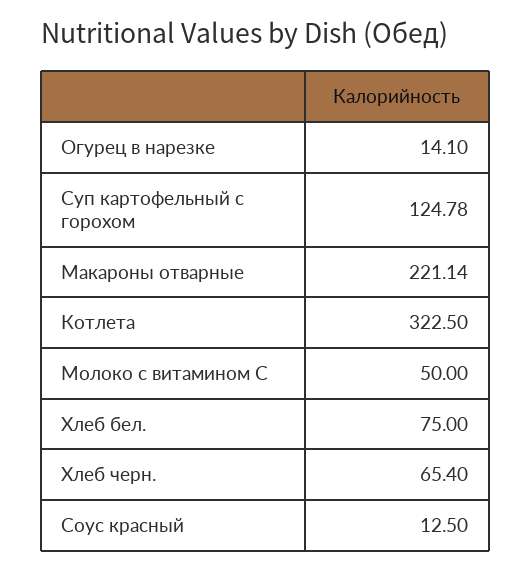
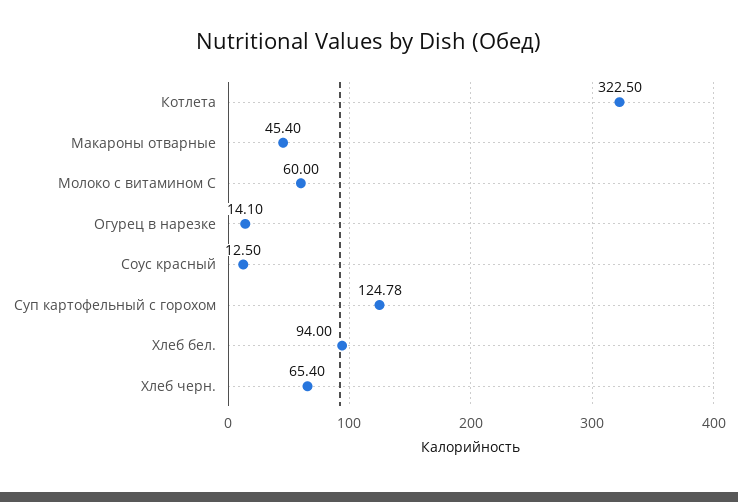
Макароны отварные: 221.14 -> 45.4
Молоко с витамином С: 50 -> 60
Хлеб бел.: 75 -> 94

